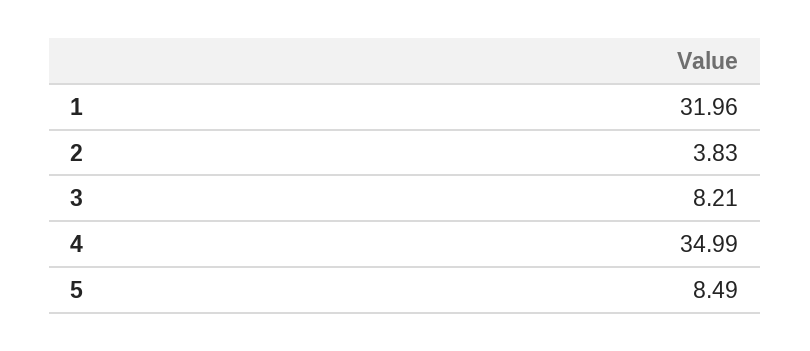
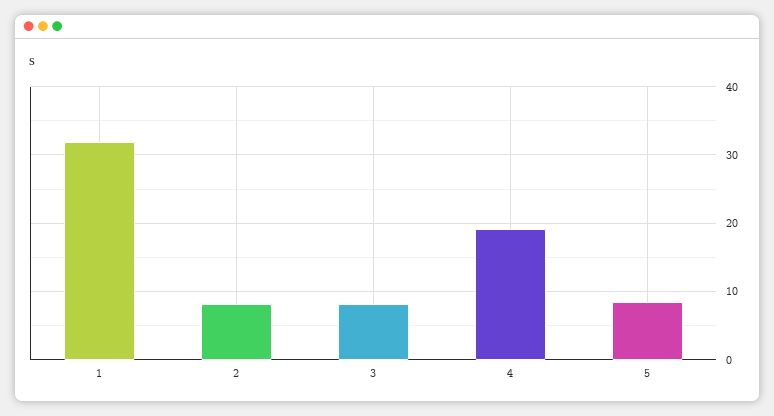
2: 3.83 -> 8
4: 34.99 -> 19

